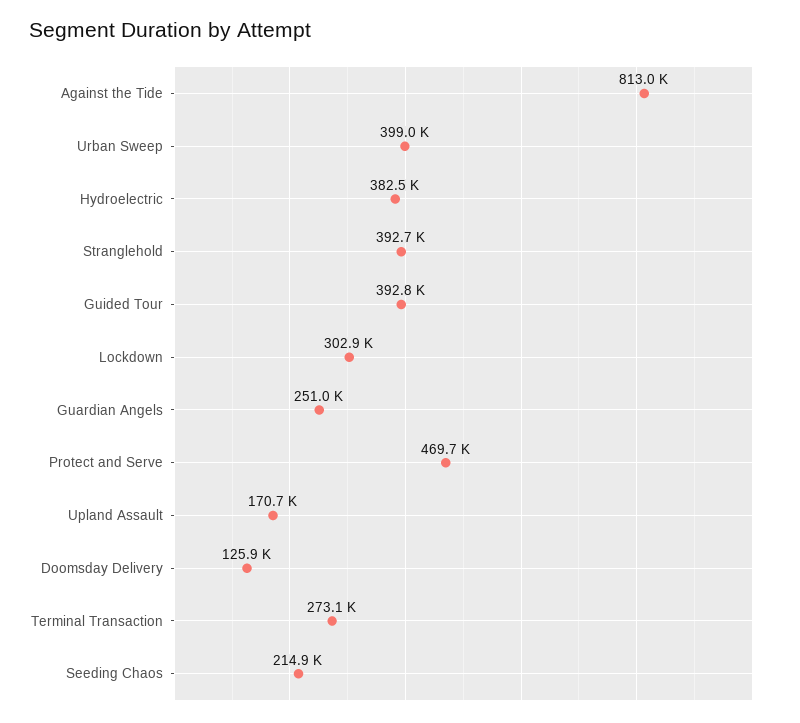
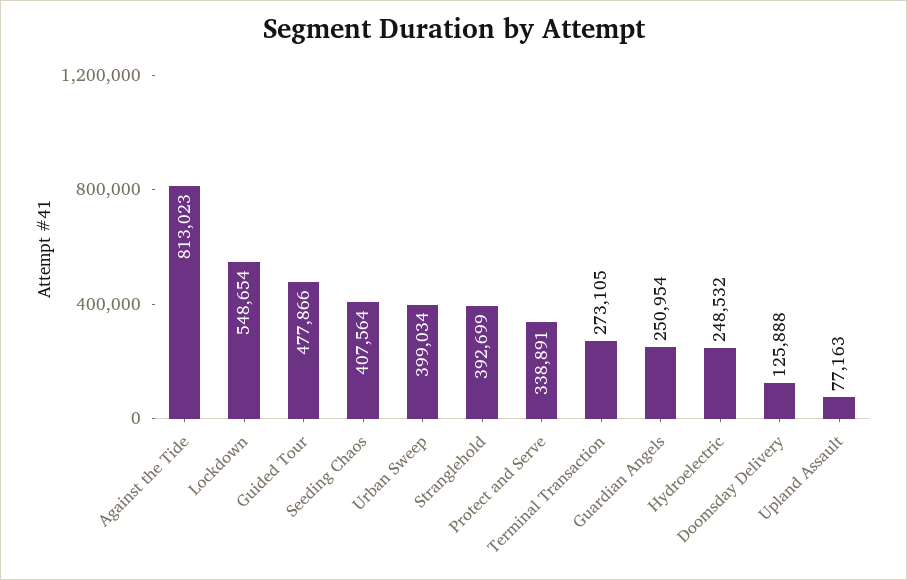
Hydroelectric: 382500 -> 248532
Guided Tour: 392800 -> 477866
Lockdown: 302900 -> 548654
Protect and Serve: 469700 -> 338891
Upland Assault: 170700 -> 77163
Seeding Chaos: 214900 -> 407564

